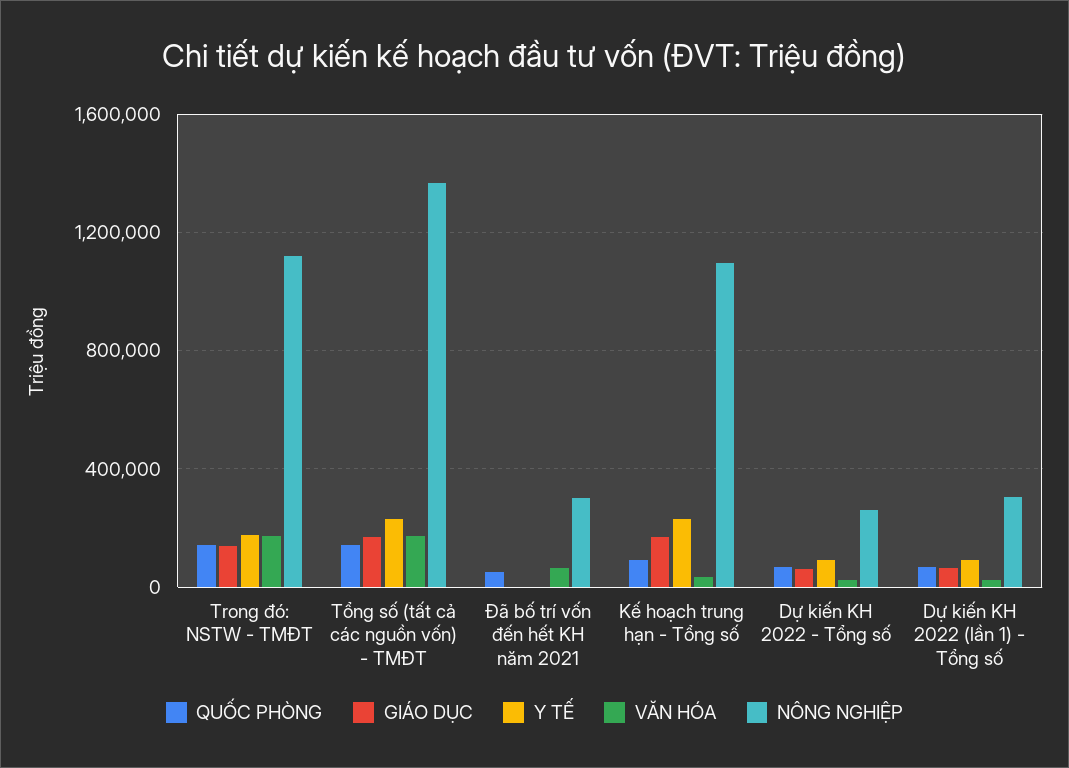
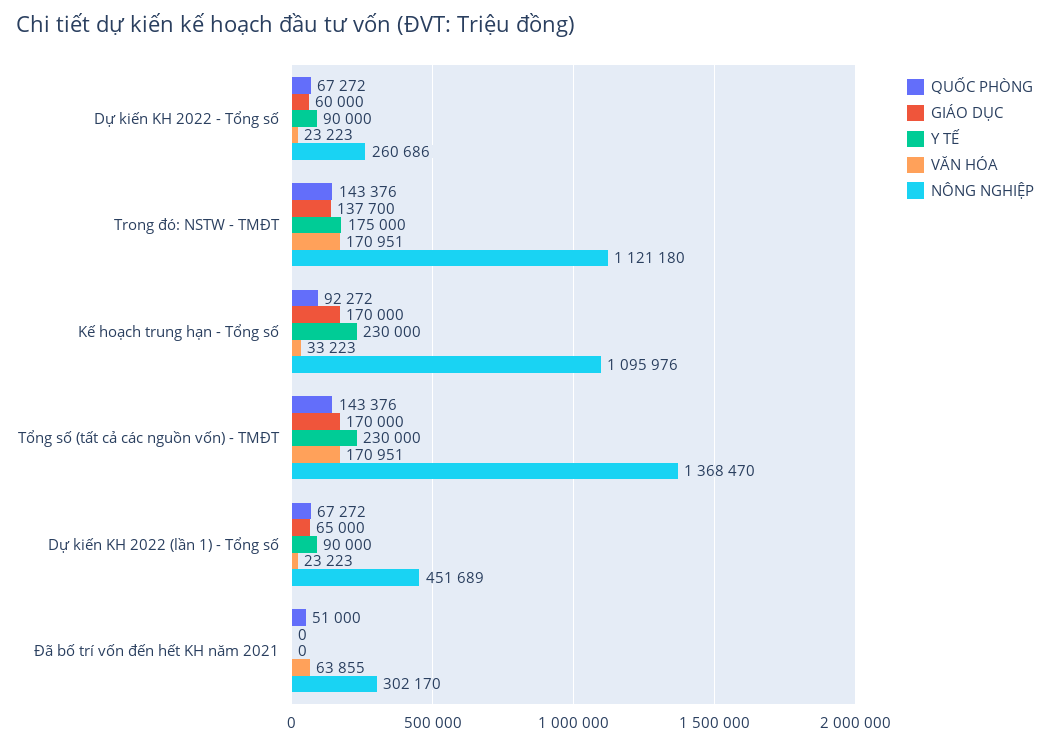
NÔNG NGHIỆP, Dự kiến KH 2022 (lần 1) - Tổng số: 300000 -> 451689

